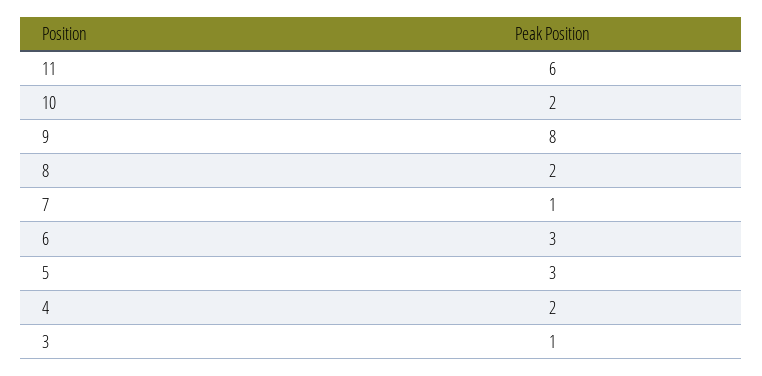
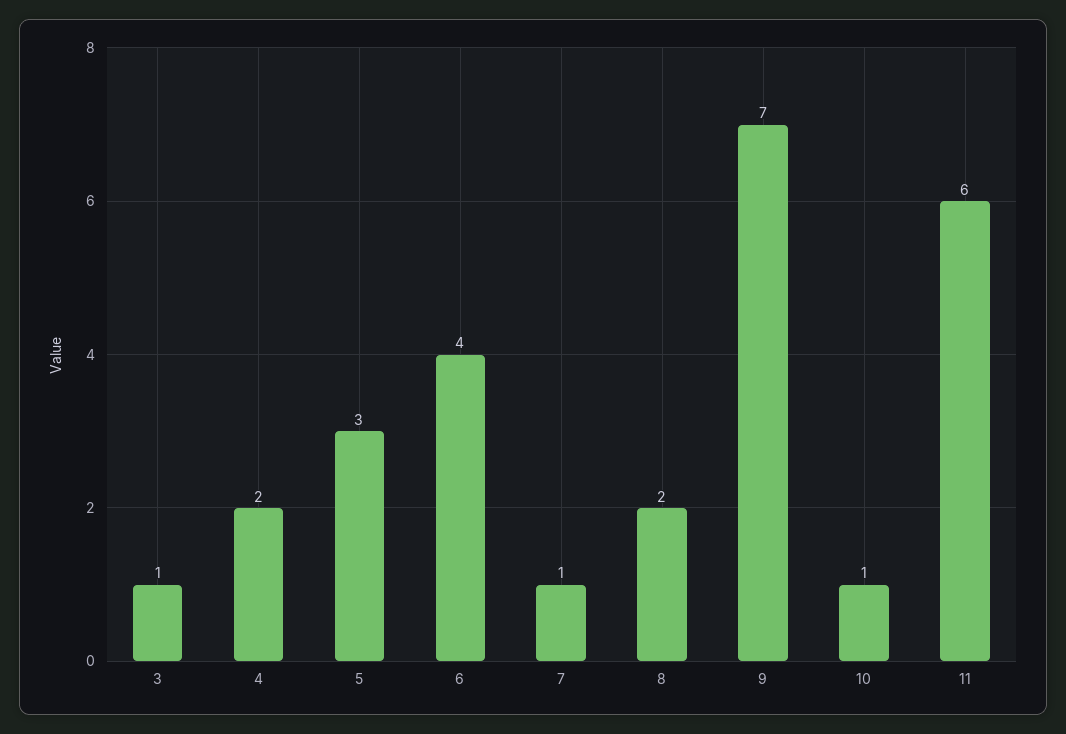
10: 2 -> 1
9: 8 -> 7
6: 3 -> 4

